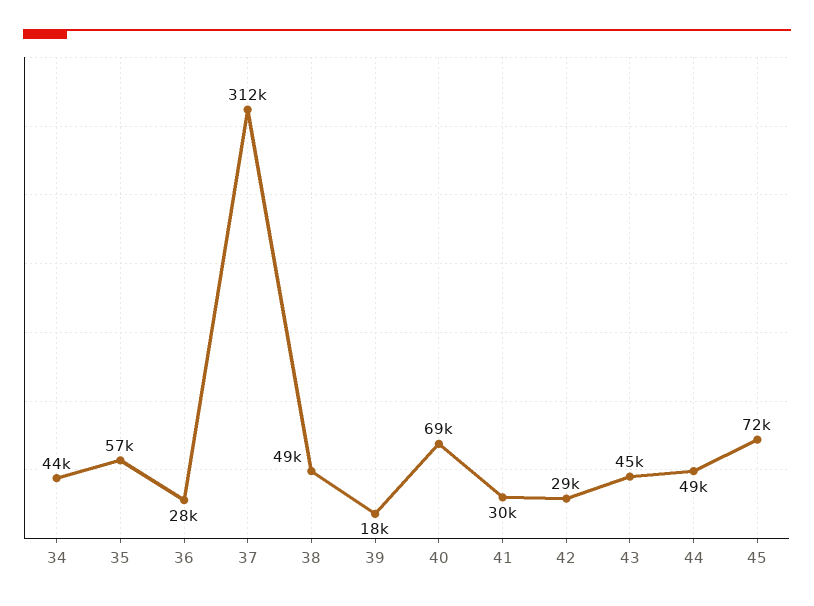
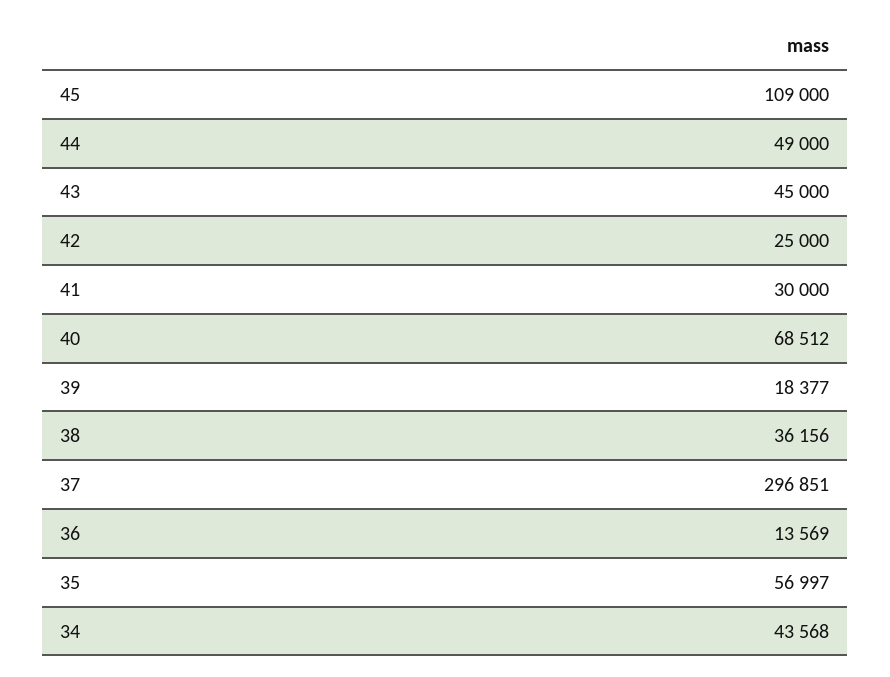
36: 28000 -> 13569
37: 312000 -> 296851
38: 49000 -> 36156
42: 29000 -> 25000
45: 72000 -> 109000

